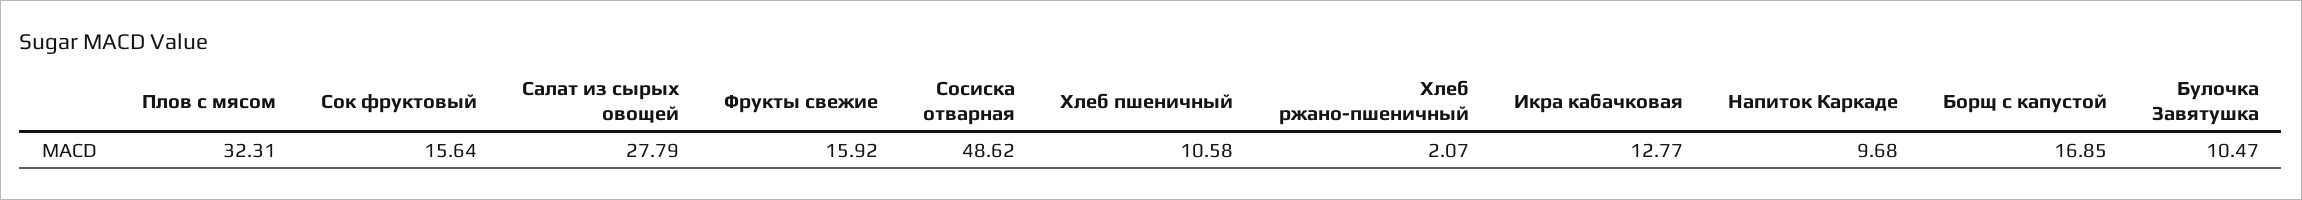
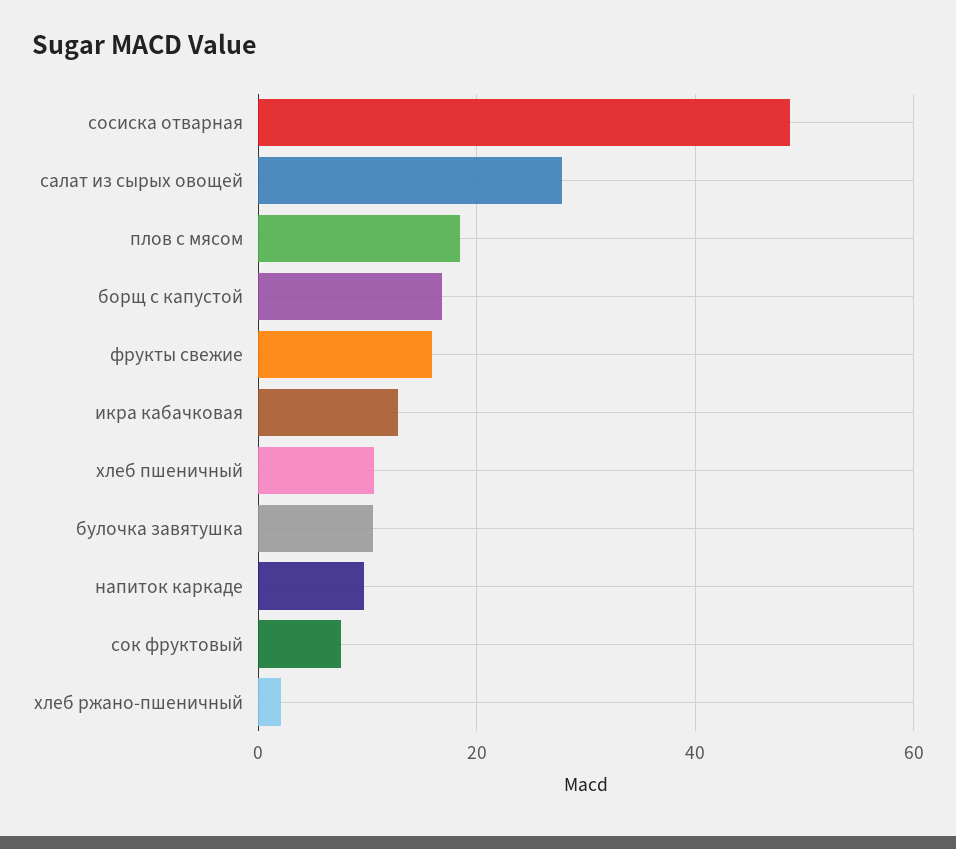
Плов с мясом: 32.31 -> 18
Сок фруктовый: 15.64 -> 8

